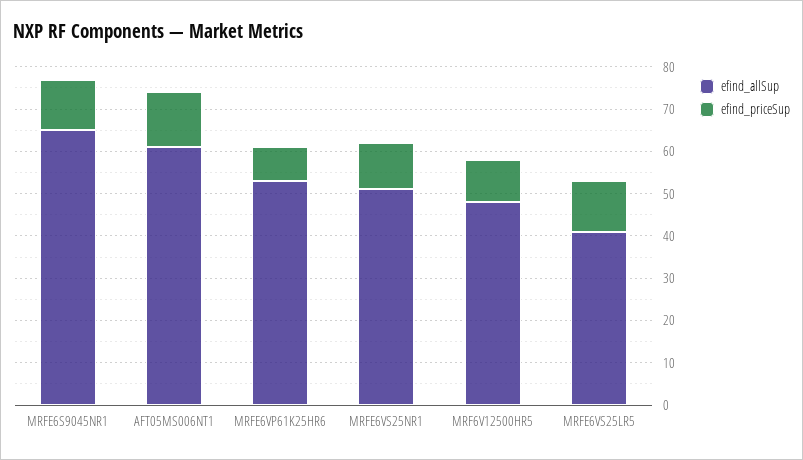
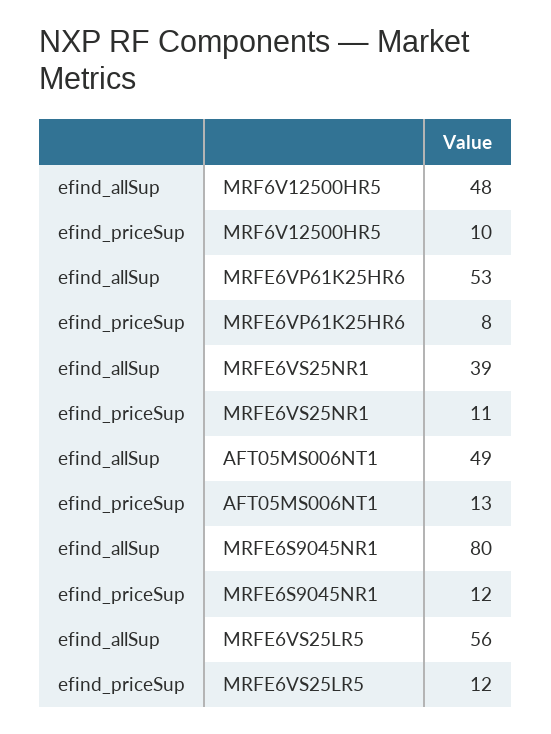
efind_allSup, MRFE6S9045NR1: 65 -> 80
efind_allSup, AFT05MS006NT1: 60 -> 49
efind_allSup, MRFE6VS25NR1: 50 -> 39
efind_allSup, MRFE6VS25LR5: 40 -> 56

